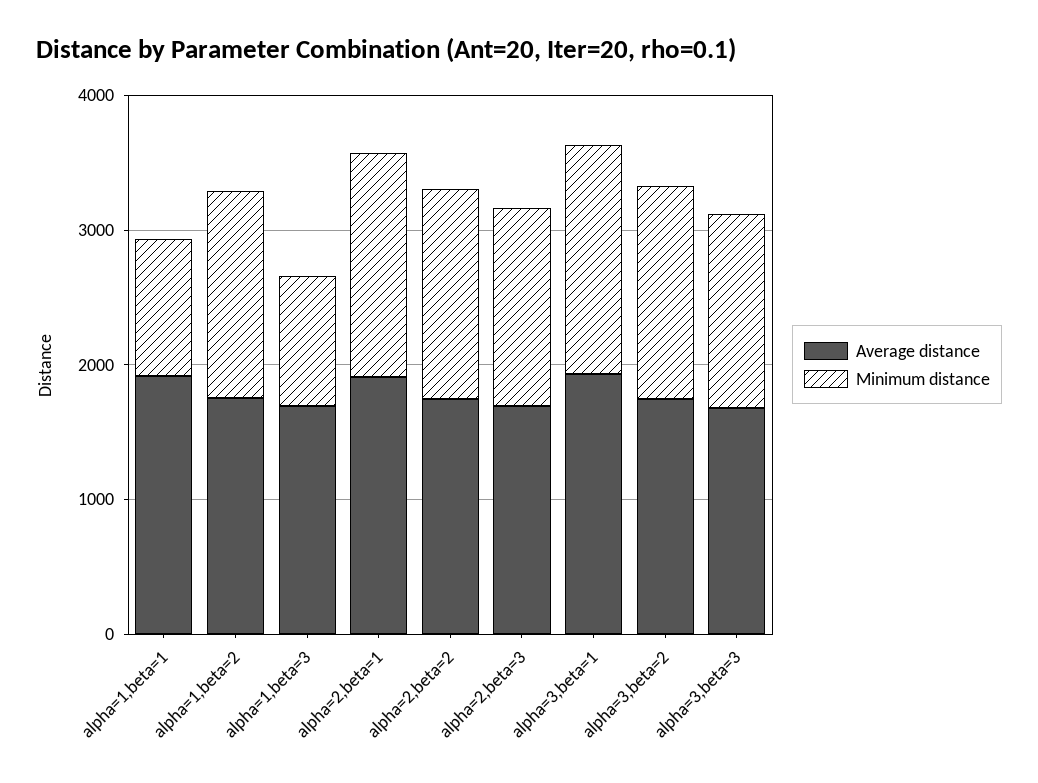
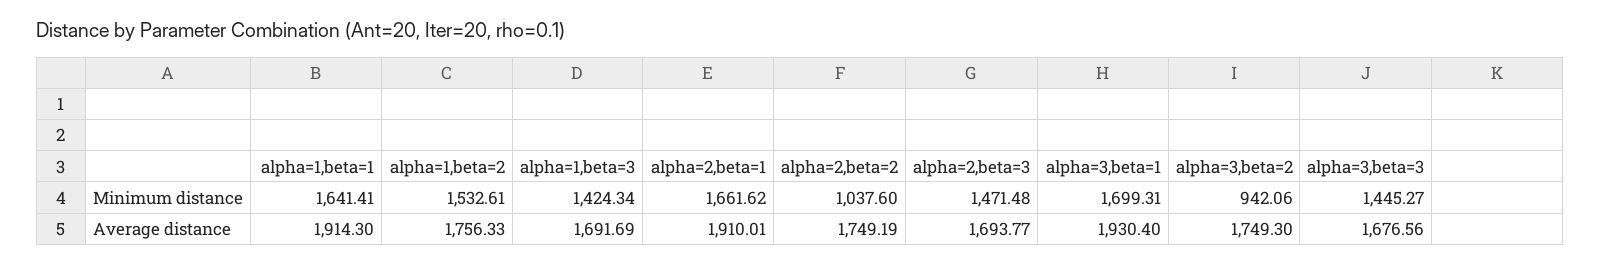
Minimum distance, alpha=1,beta=1: 1000 -> 1641.41
Minimum distance, alpha=1,beta=3: 1000 -> 1424.34
Minimum distance, alpha=2,beta=2: 1600 -> 1037.6
Minimum distance, alpha=3,beta=2: 1600 -> 942.06

